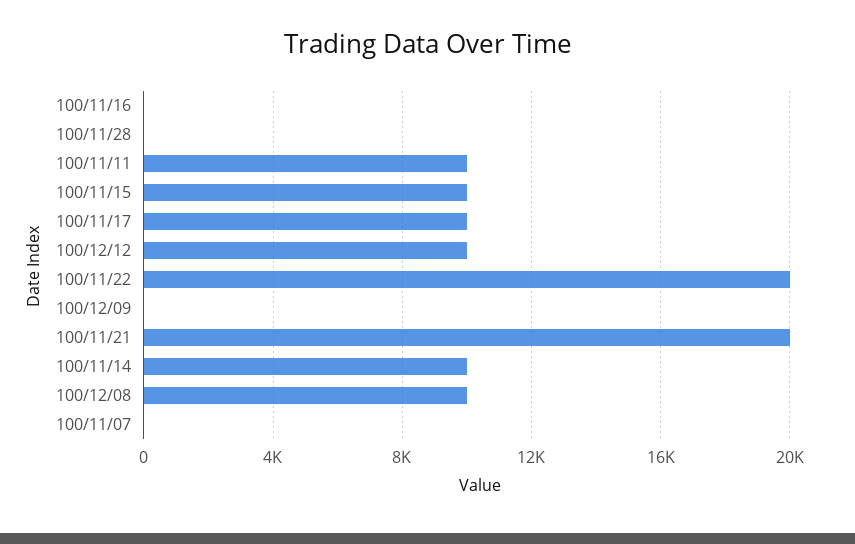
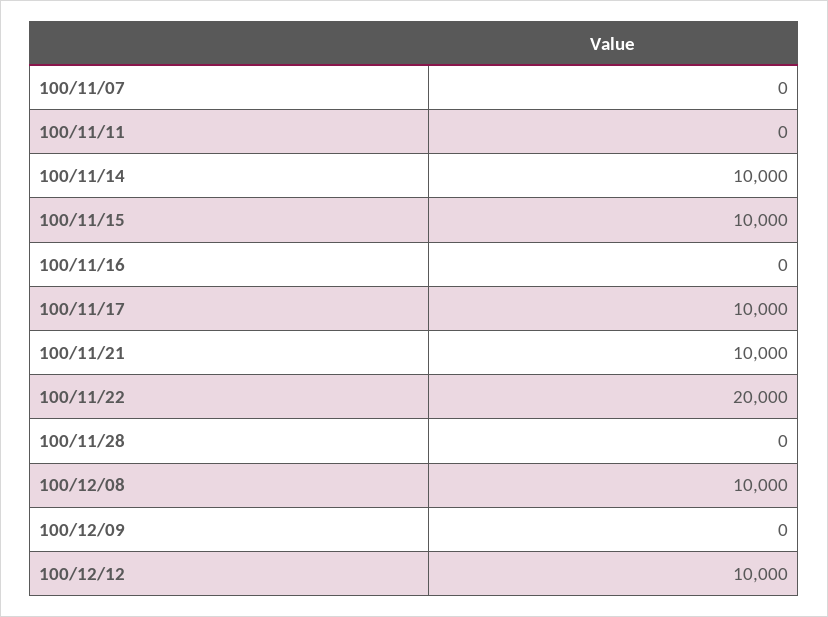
100/11/11: 10000 -> 0
100/11/21: 20000 -> 10000

